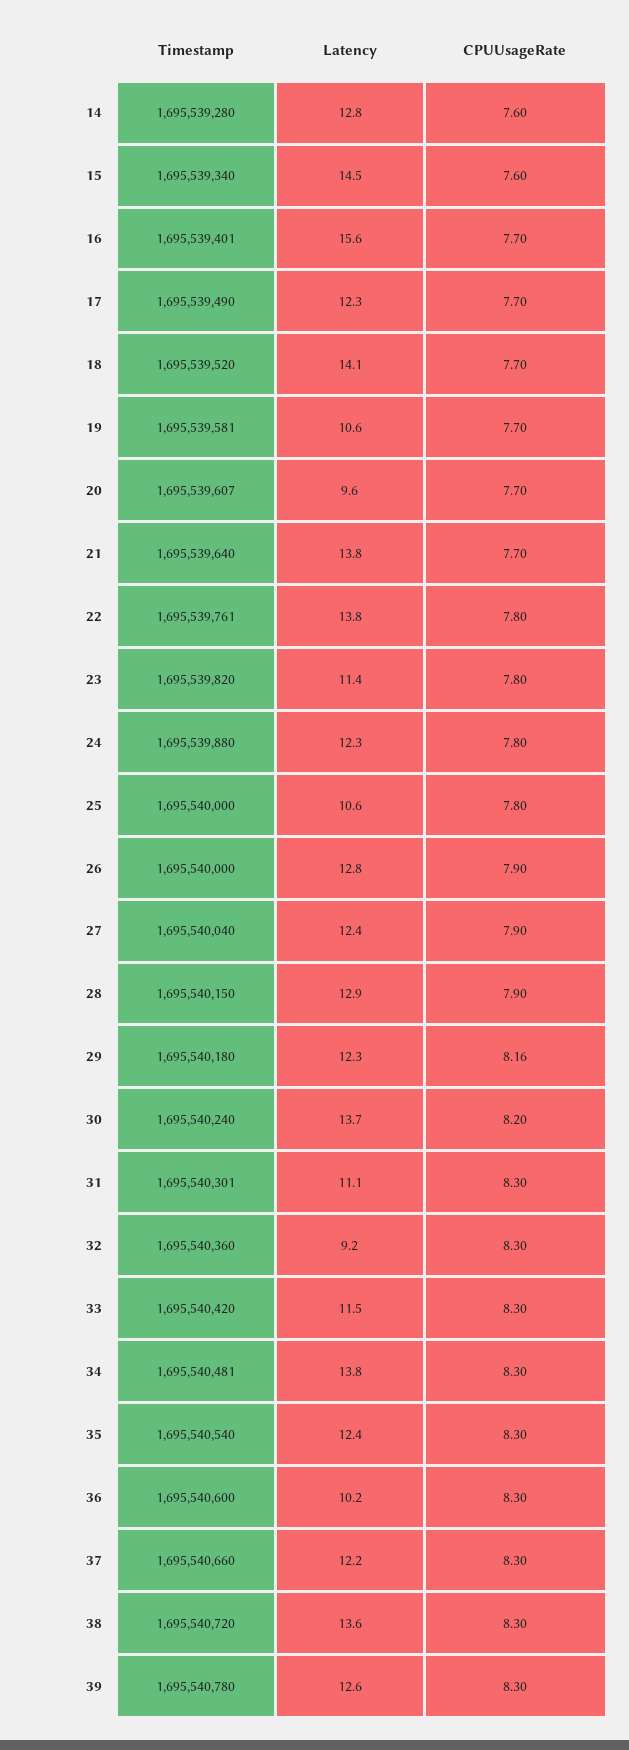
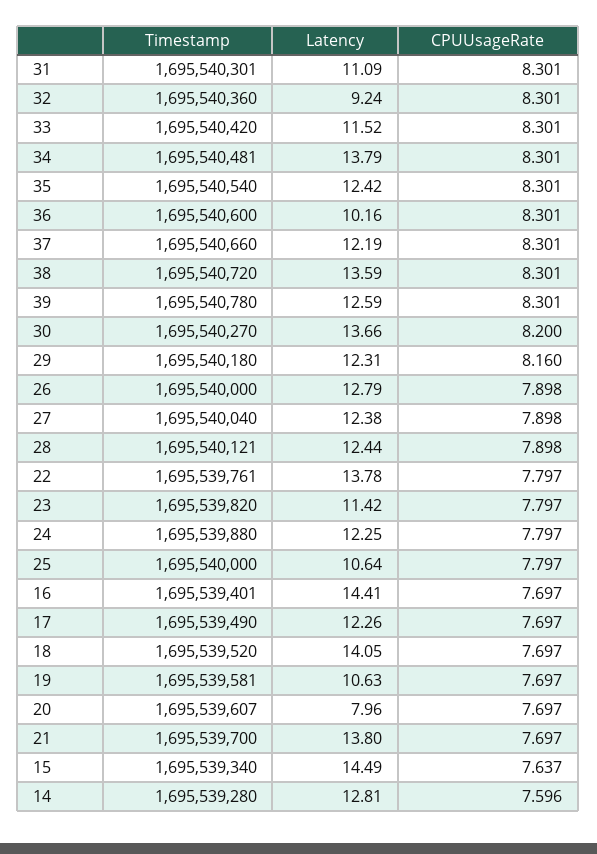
CPUUsageRate, 15: 7.6 -> 7.637
Latency, 16: 15.6 -> 14.41
Latency, 20: 9.6 -> 7.96
Timestamp, 21: 1695539640 -> 1695539700
Timestamp, 28: 1695540150 -> 1695540121
Latency, 28: 12.9 -> 12.44
Timestamp, 30: 1695540240 -> 1695540270

